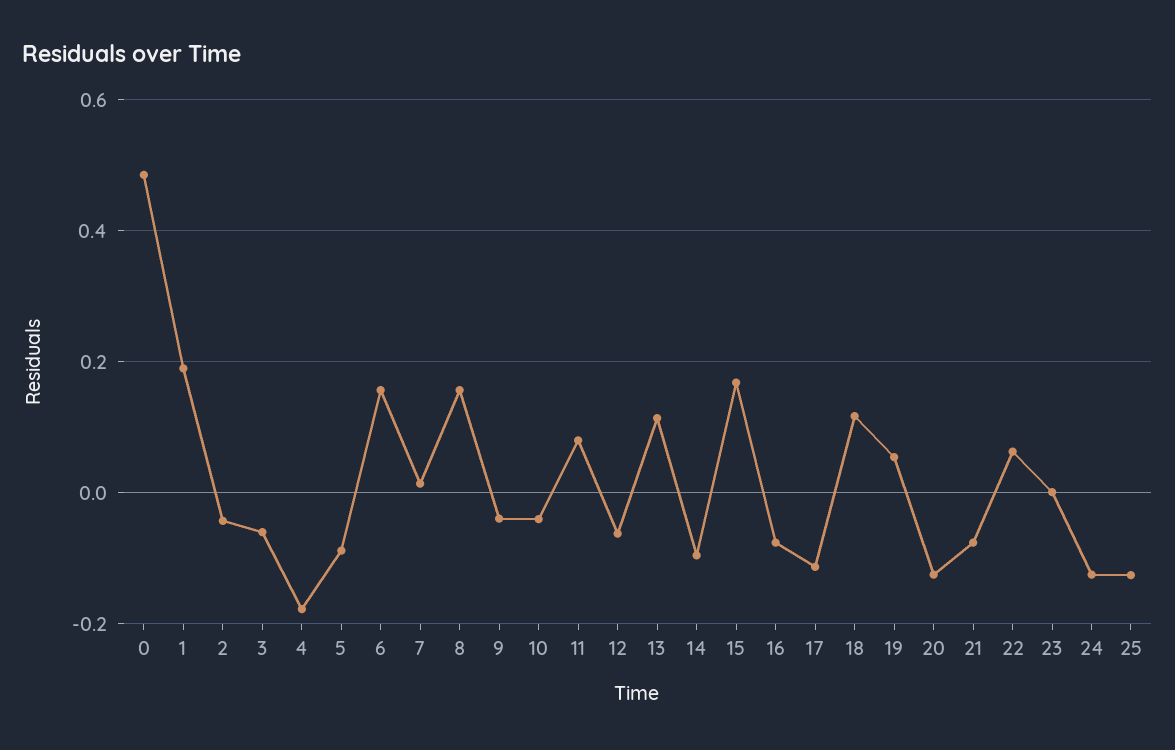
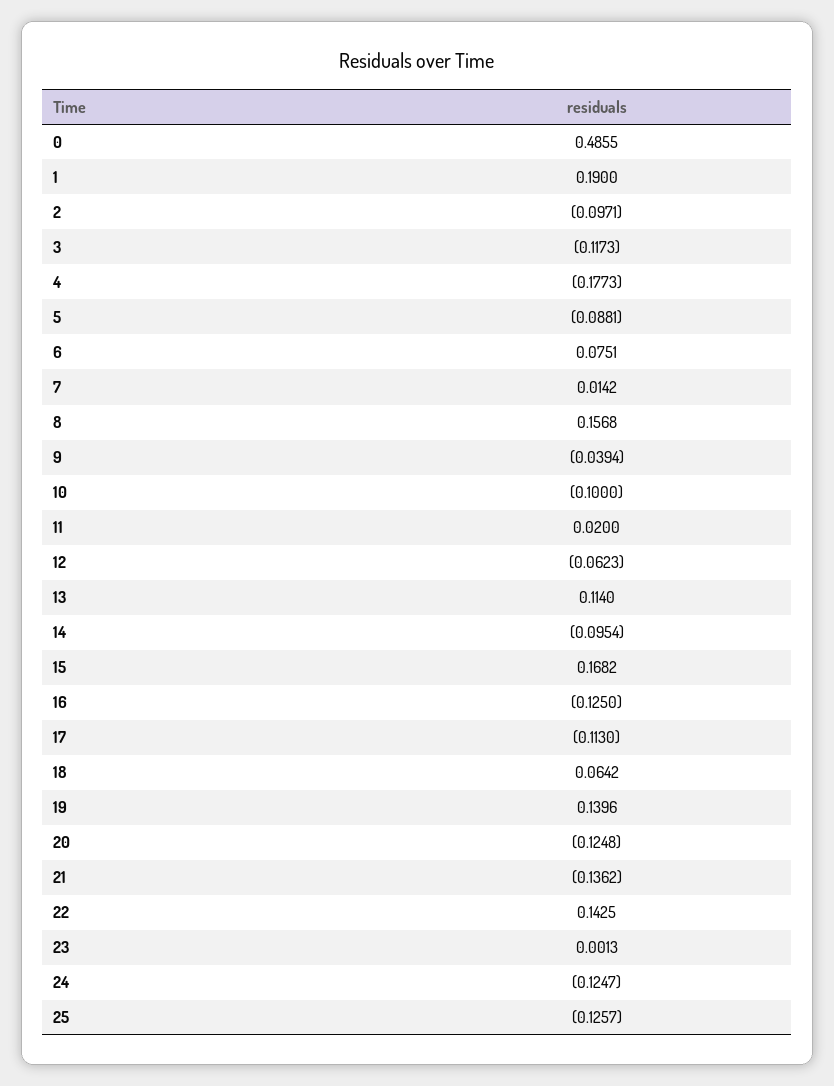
2: -0.04 -> -0.0971
3: -0.06 -> -0.1173
6: 0.16 -> 0.0751
10: -0.04 -> -0.1
11: 0.08 -> 0.02
16: -0.08 -> -0.125
18: 0.12 -> 0.0642
19: 0.06 -> 0.1396
21: -0.08 -> -0.1362
22: 0.06 -> 0.1425

